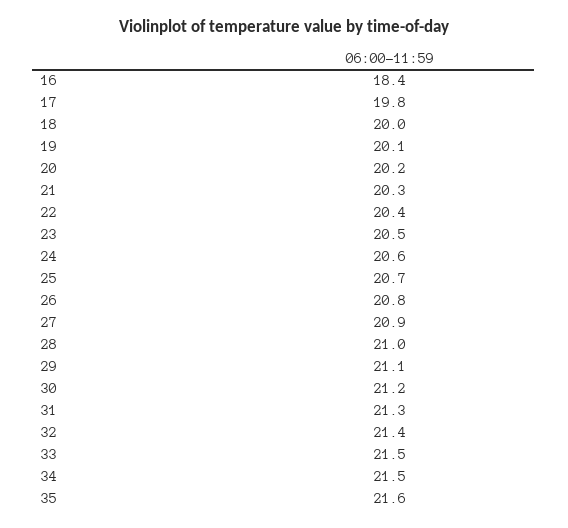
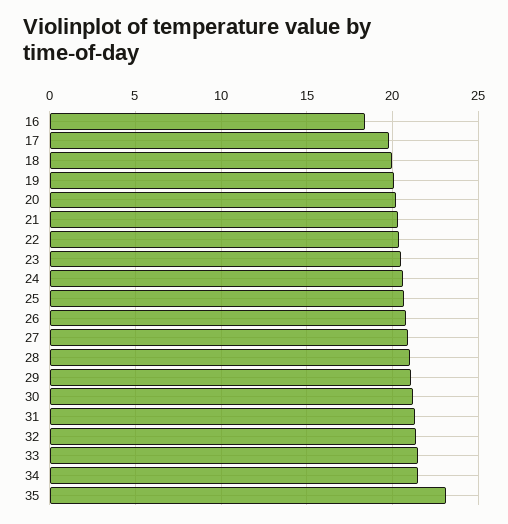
35: 21.6 -> 23

